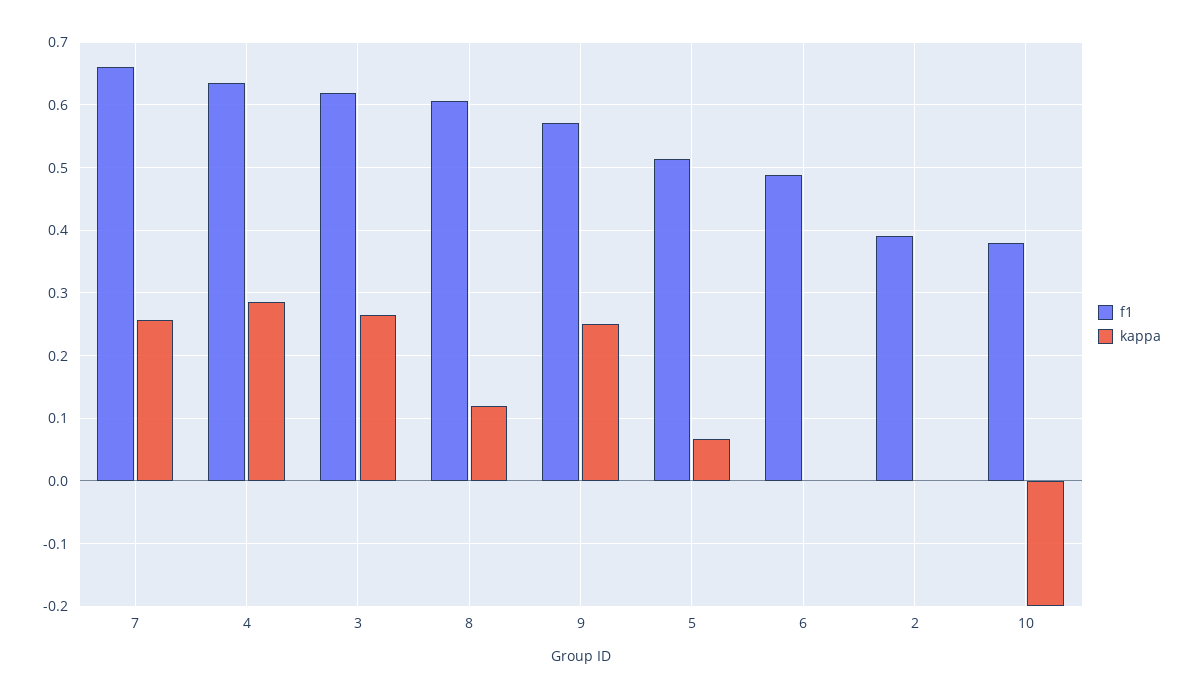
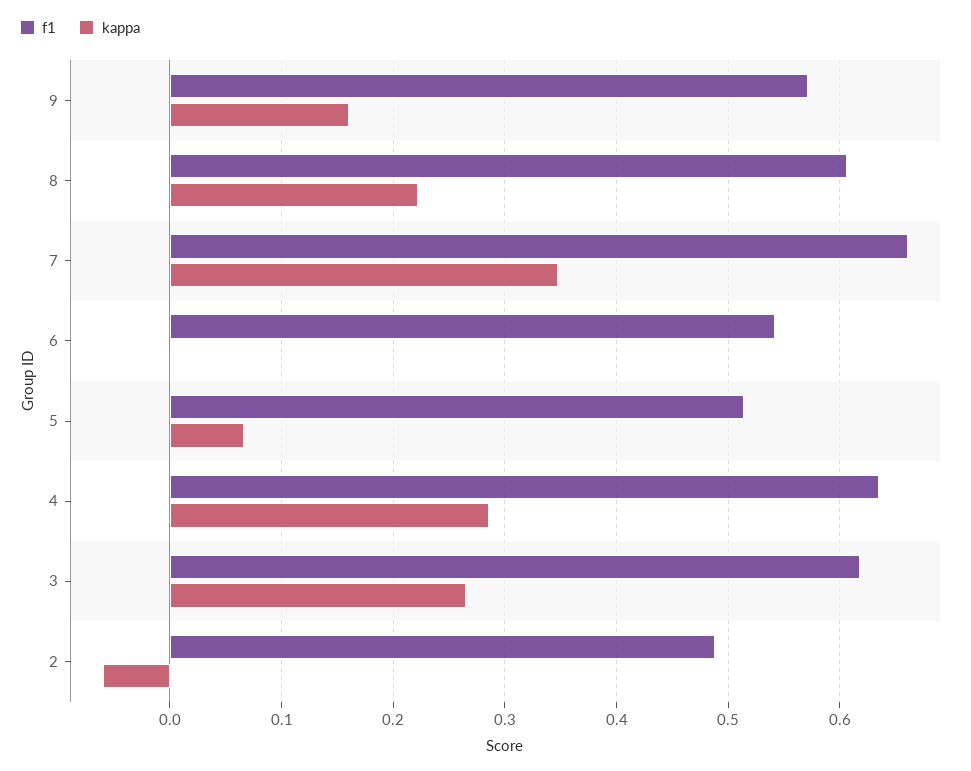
kappa, 7: 0.26 -> 0.35
kappa, 8: 0.12 -> 0.22
kappa, 9: 0.25 -> 0.16
f1, 6: 0.49 -> 0.54
f1, 2: 0.39 -> 0.49
kappa, 2: 0 -> -0.06
f1, 10: 0.38 -> none
kappa, 10: -0.2 -> none

